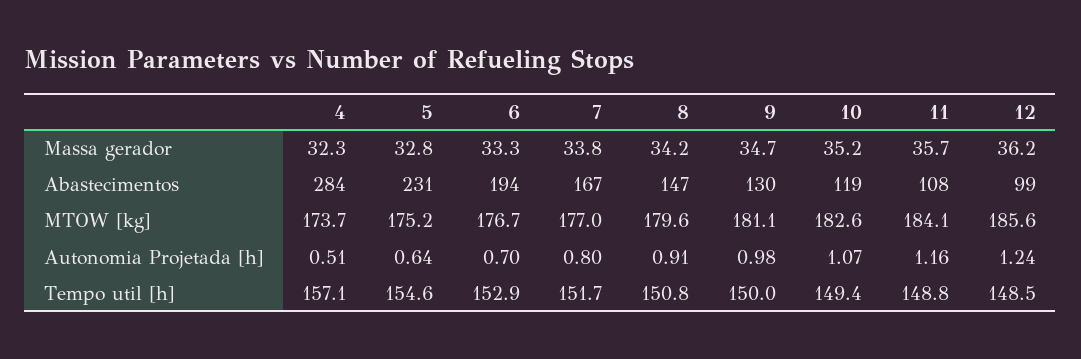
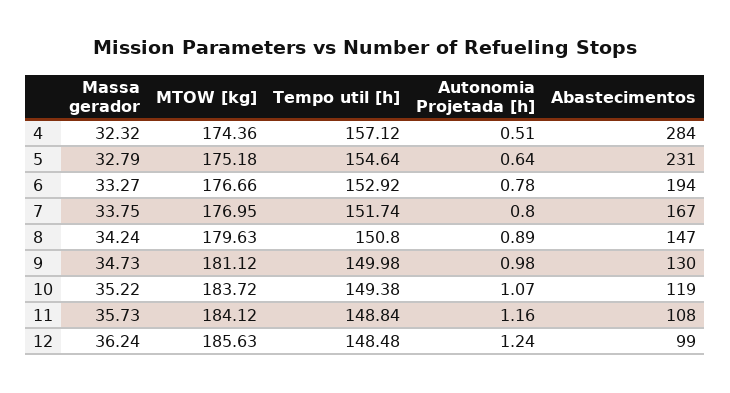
4, MTOW [kg]: 173.7 -> 174.36
10, MTOW [kg]: 182.6 -> 183.72
6, Autonomia Projetada [h]: 0.7 -> 0.78
8, Autonomia Projetada [h]: 0.91 -> 0.89

